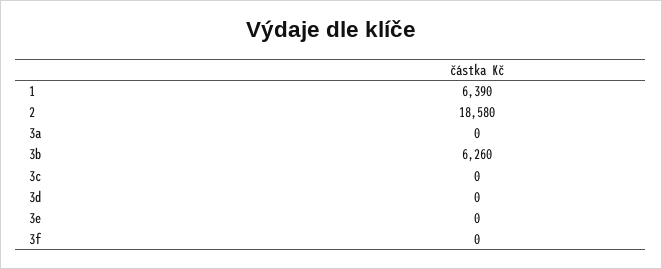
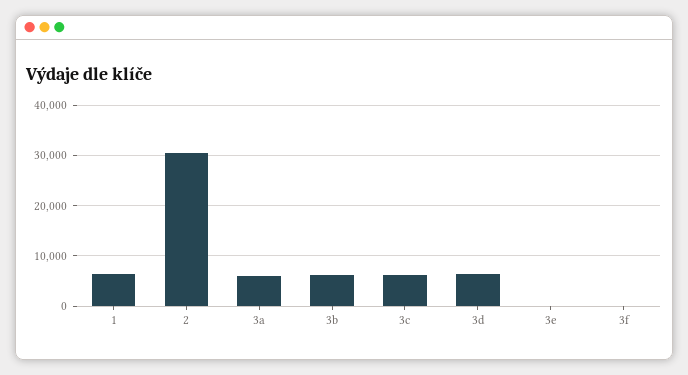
2: 18580 -> 30000
3a: 0 -> 6000
3c: 0 -> 6000
3d: 0 -> 6000

